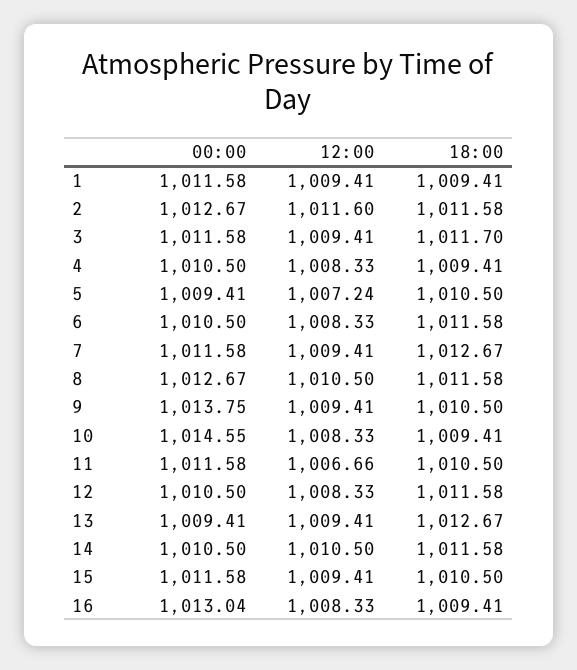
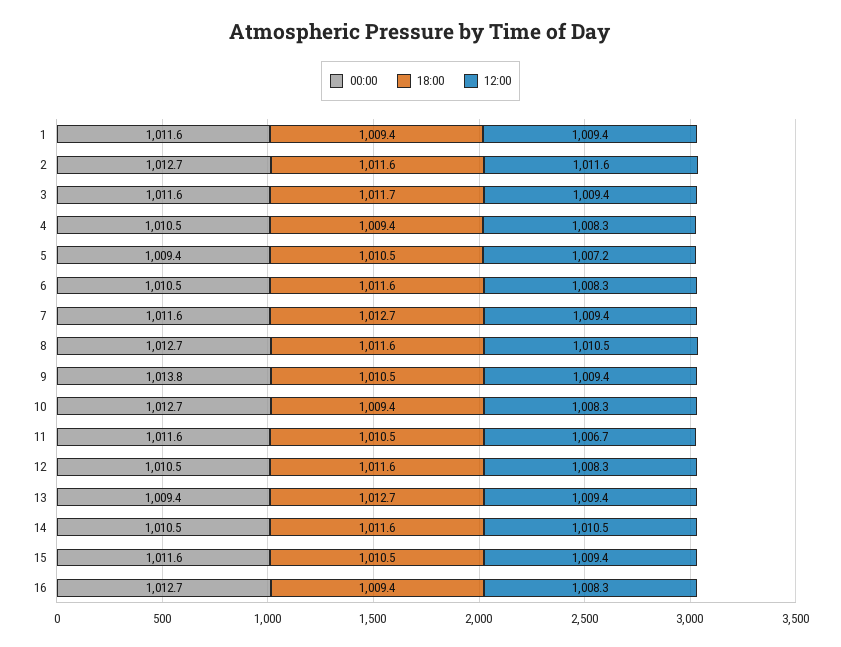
00:00, 10: 1014.55 -> 1012.7
00:00, 16: 1013.04 -> 1012.7

